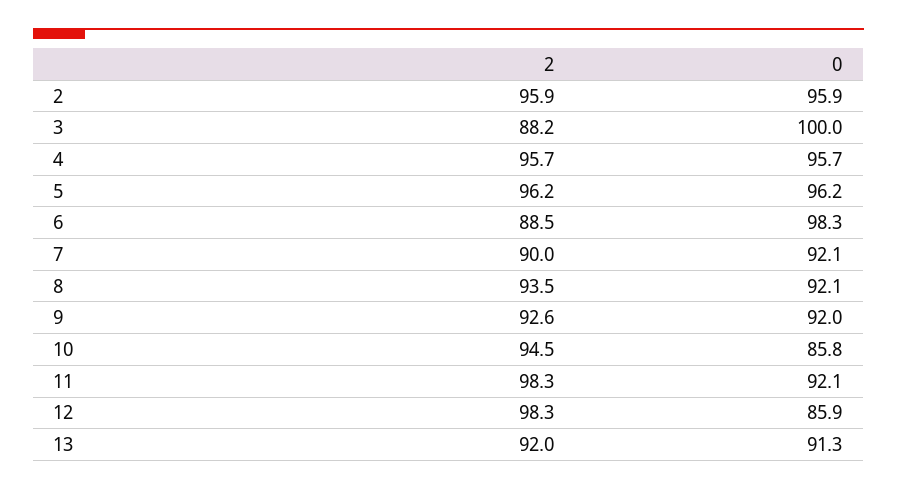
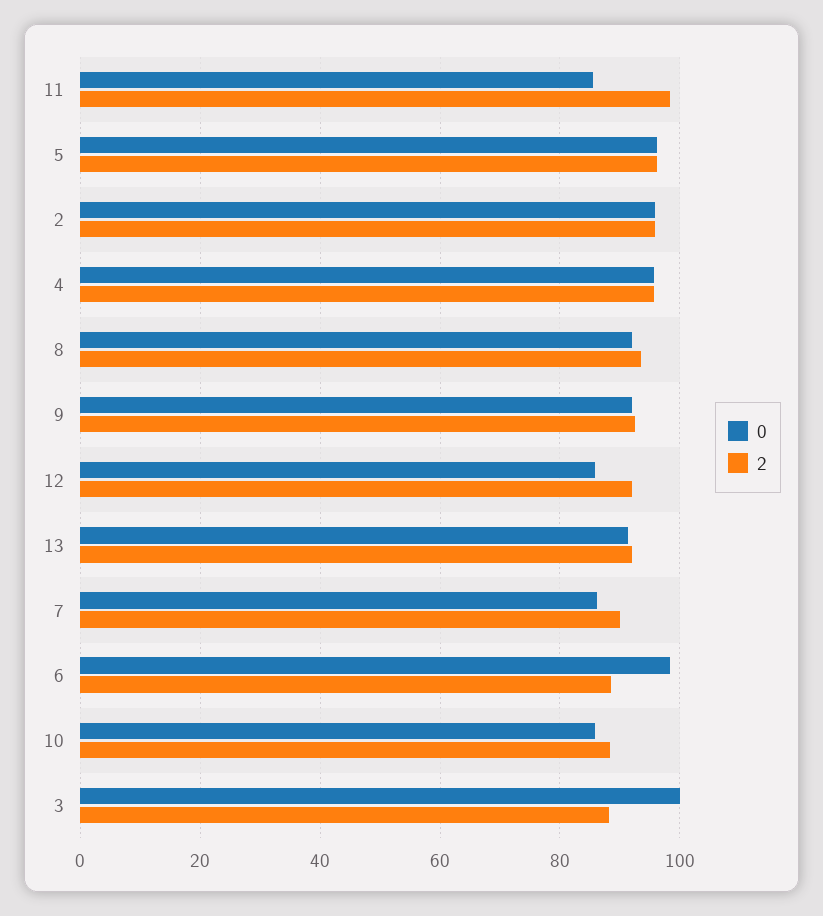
0, 7: 92.1 -> 86
2, 10: 94.5 -> 88
0, 11: 92.1 -> 86
2, 12: 98.3 -> 92

